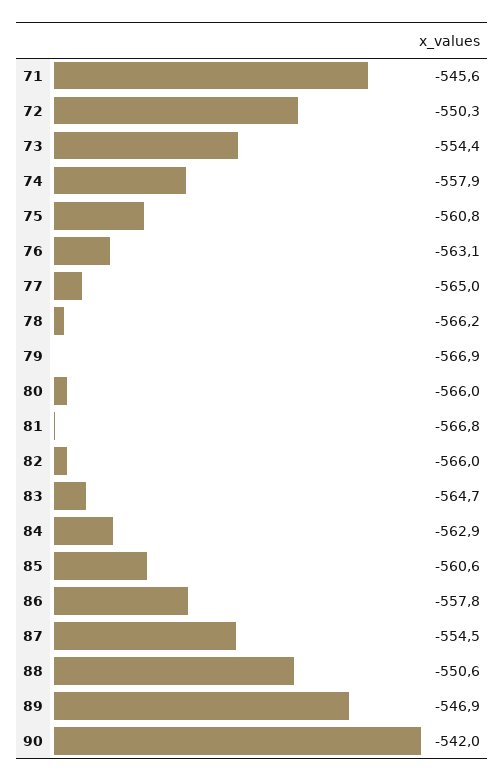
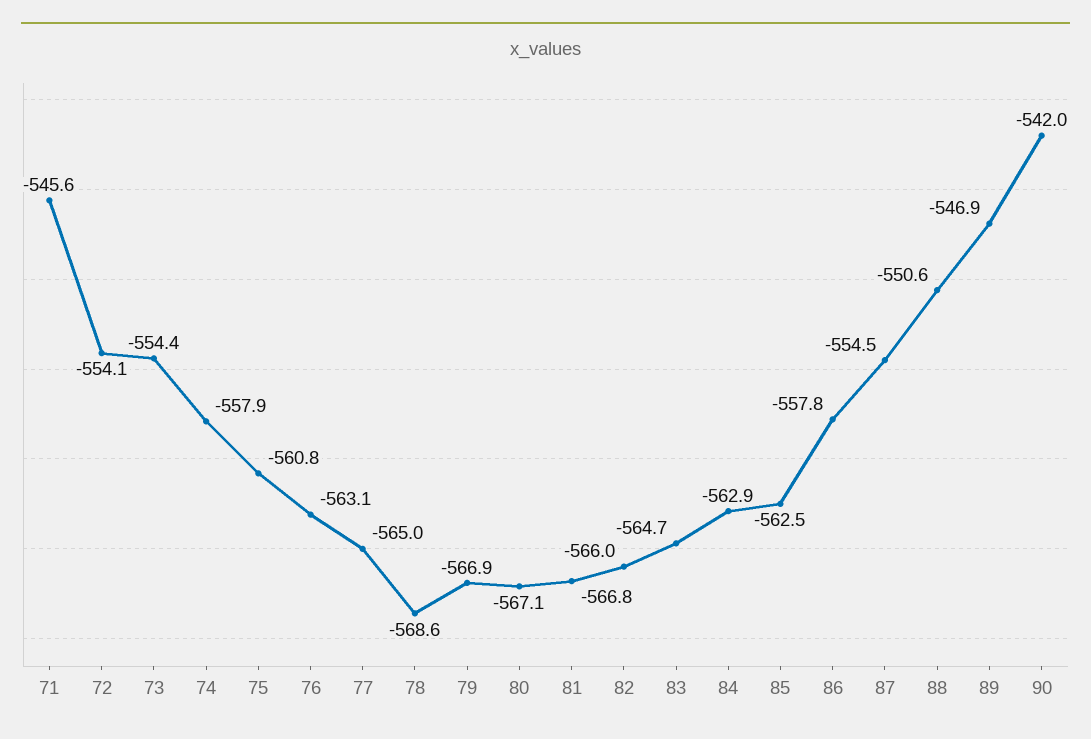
72: -550.3 -> -554.1
78: -566.2 -> -568.6
80: -566 -> -567.1
85: -560.6 -> -562.5

